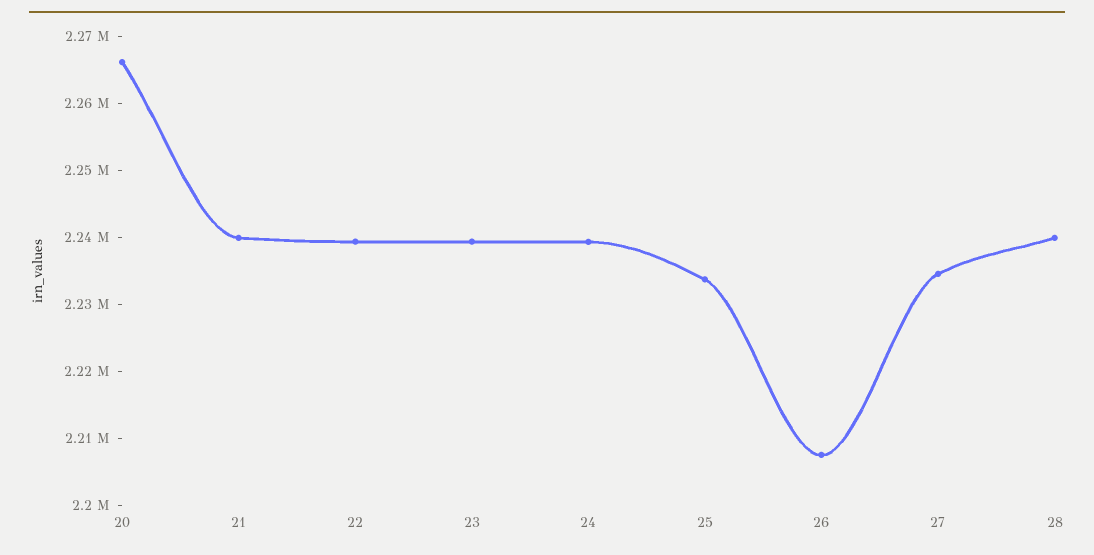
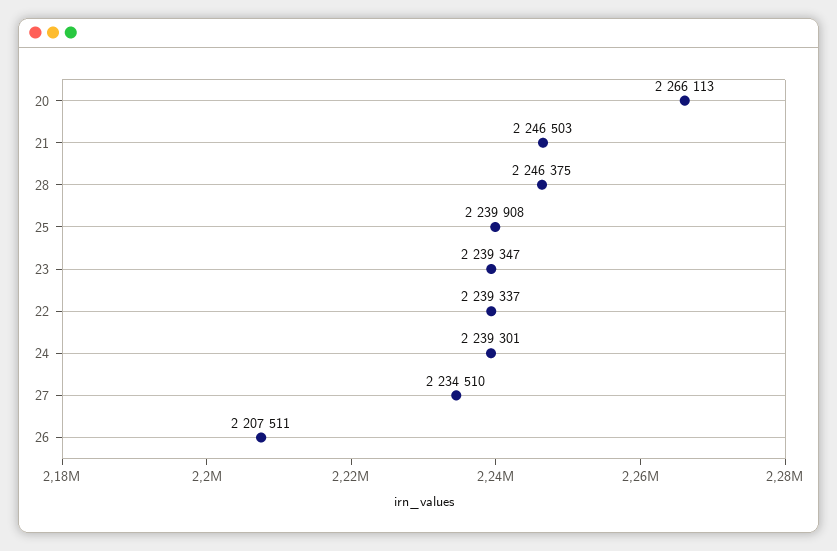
21: 2240000 -> 2246503
25: 2234000 -> 2239908
28: 2240000 -> 2246375

